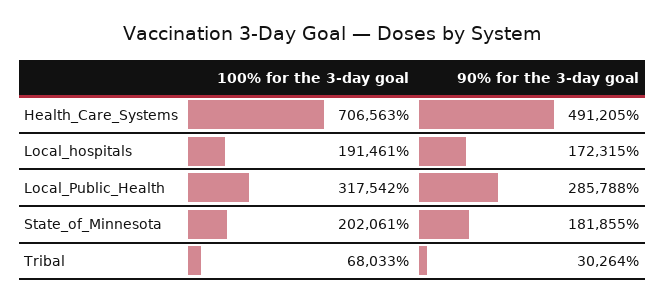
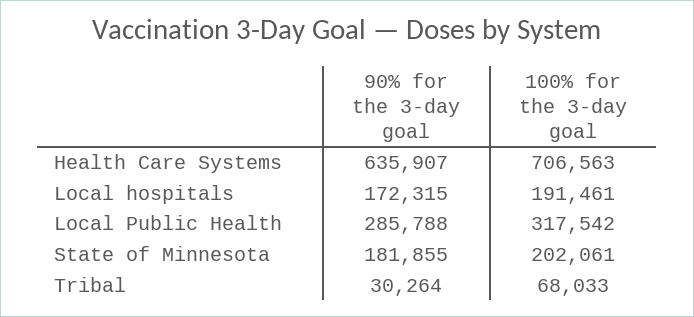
90% for the 3-day goal, Health_Care_Systems: 491205 -> 635907

